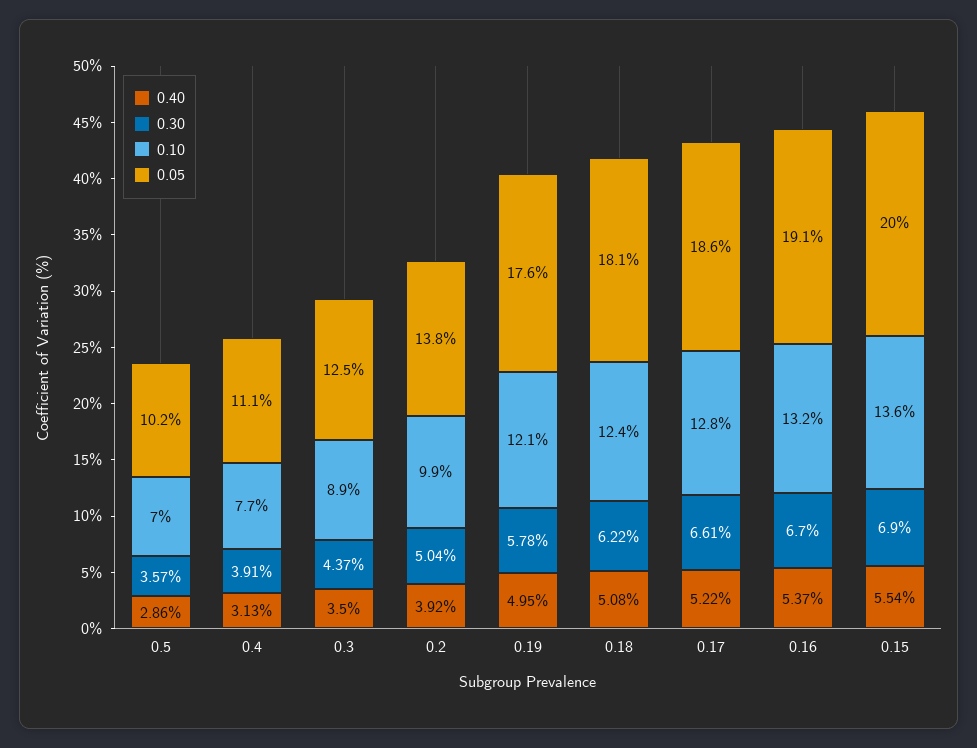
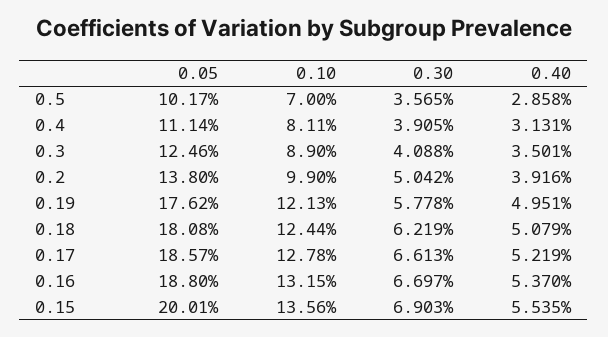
0.10, 0.4: 7.7 -> 8.11
0.30, 0.3: 4.37 -> 4.088
0.05, 0.16: 19.1 -> 18.8

